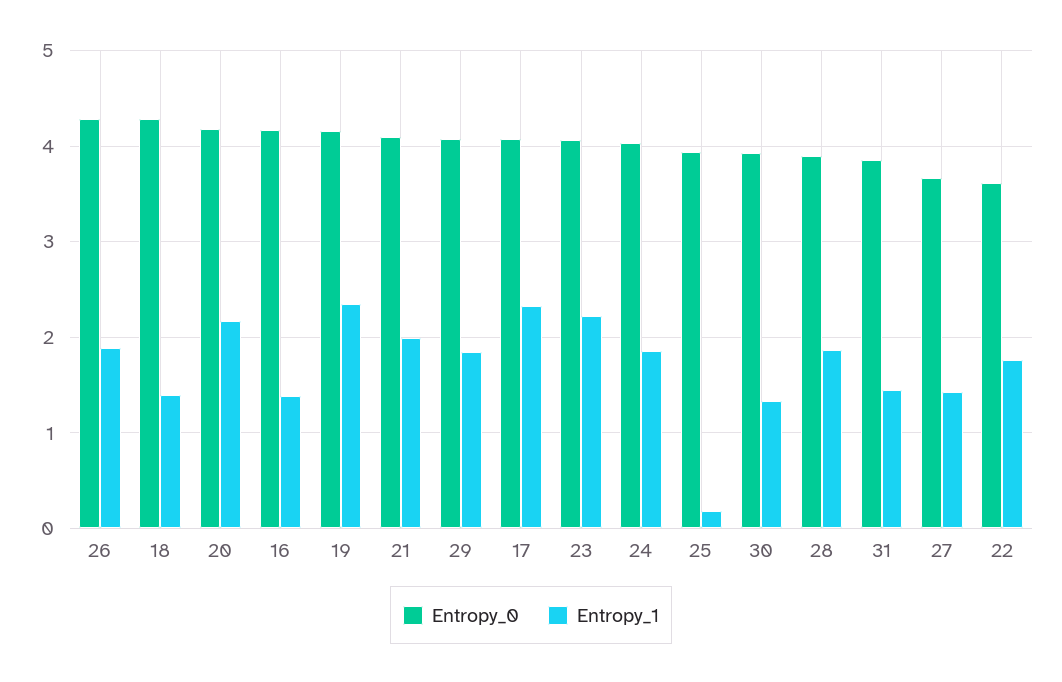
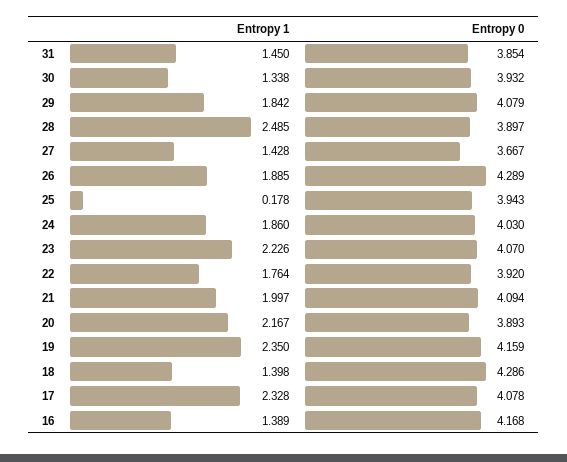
Entropy_0, 20: 4.2 -> 3.893
Entropy_1, 28: 1.9 -> 2.485
Entropy_0, 22: 3.6 -> 3.92

